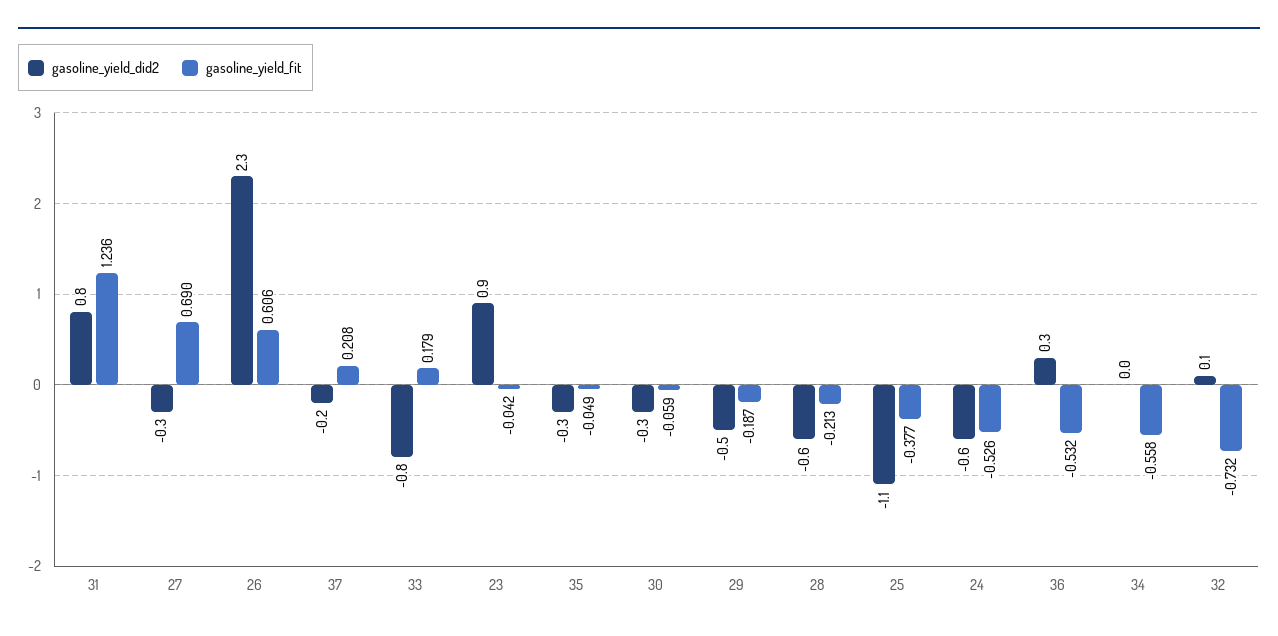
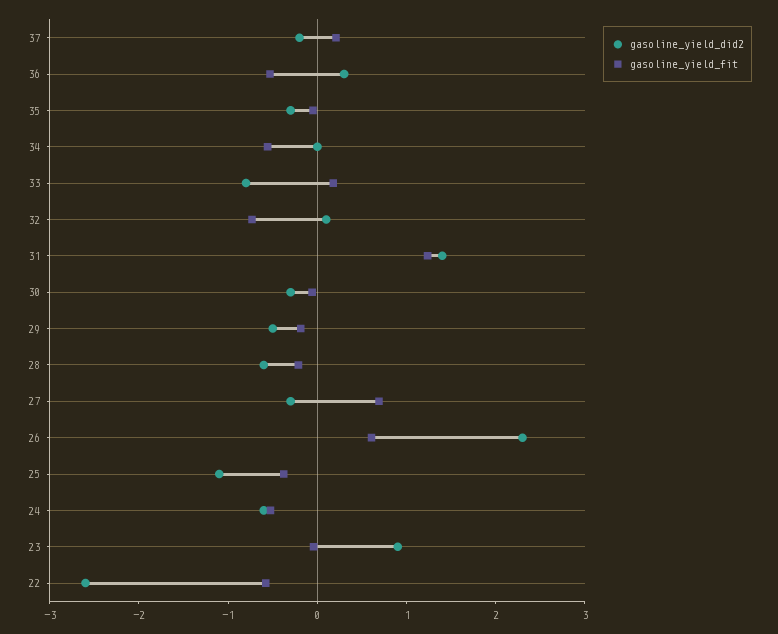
gasoline_yield_did2, 31: 0.8 -> 1.4
gasoline_yield_did2, 22: none -> -2.6
gasoline_yield_fit, 22: none -> -0.6

